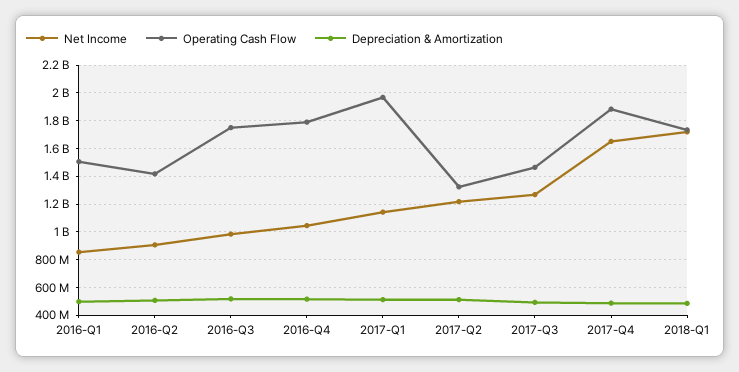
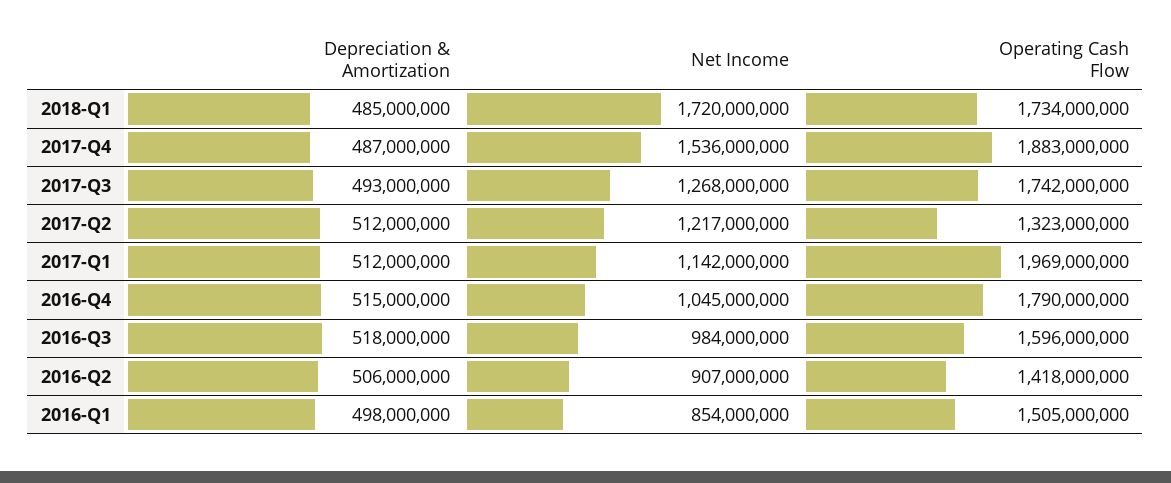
Operating Cash Flow, 2016-Q3: 1750000000 -> 1596000000
Operating Cash Flow, 2017-Q3: 1450000000 -> 1742000000
Net Income, 2017-Q4: 1650000000 -> 1536000000

